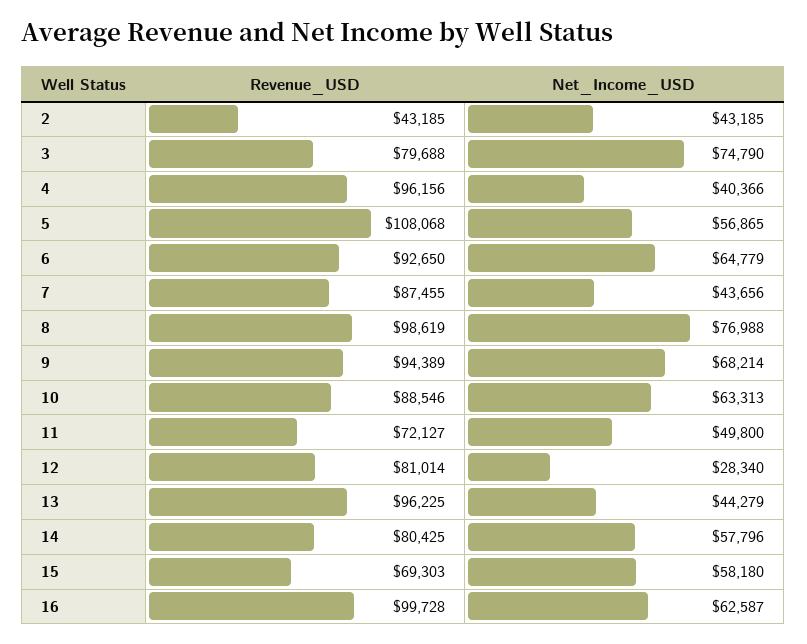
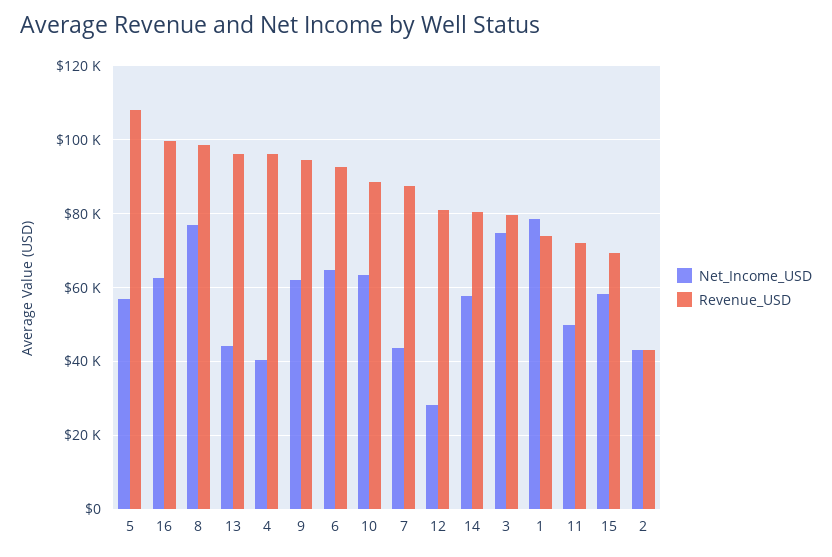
Net_Income_USD, 9: 68214 -> 62000
Net_Income_USD, 1: none -> 78000
Revenue_USD, 1: none -> 74000

